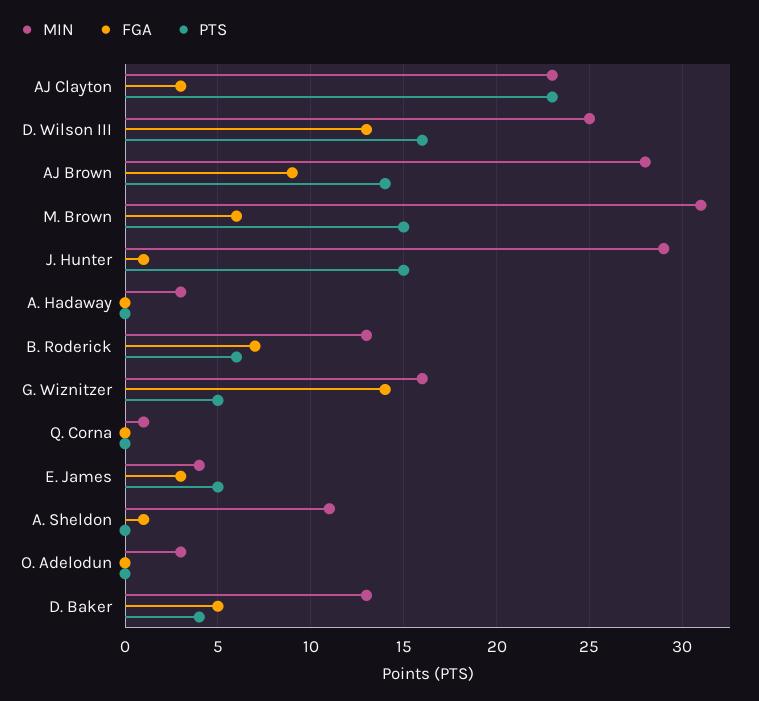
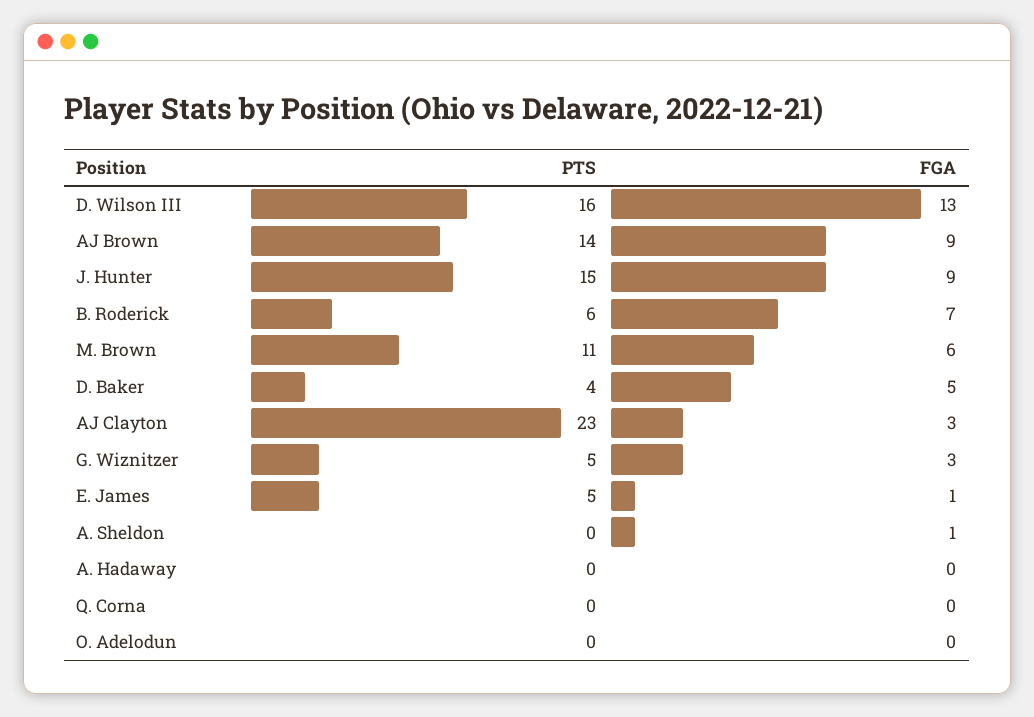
MIN, AJ Clayton: 23 -> none
MIN, D. Wilson III: 25 -> none
MIN, AJ Brown: 28 -> none
MIN, M. Brown: 31 -> none
PTS, M. Brown: 15 -> 11
MIN, J. Hunter: 29 -> none
FGA, J. Hunter: 1 -> 9
MIN, A. Hadaway: 3 -> none
MIN, B. Roderick: 13 -> none
MIN, G. Wiznitzer: 16 -> none
FGA, G. Wiznitzer: 14 -> 3
MIN, Q. Corna: 1 -> none
MIN, E. James: 4 -> none
FGA, E. James: 3 -> 1
MIN, A. Sheldon: 11 -> none
MIN, O. Adelodun: 3 -> none
MIN, D. Baker: 13 -> none

